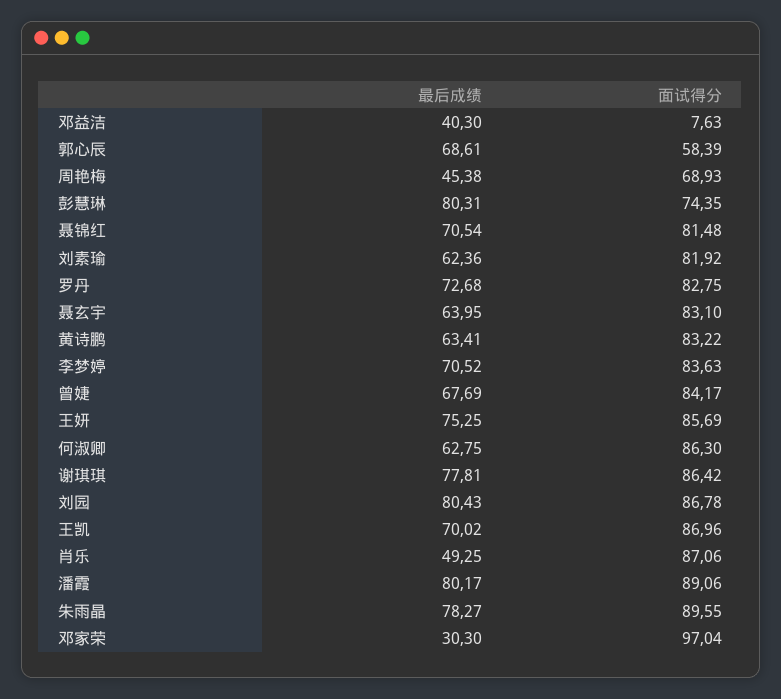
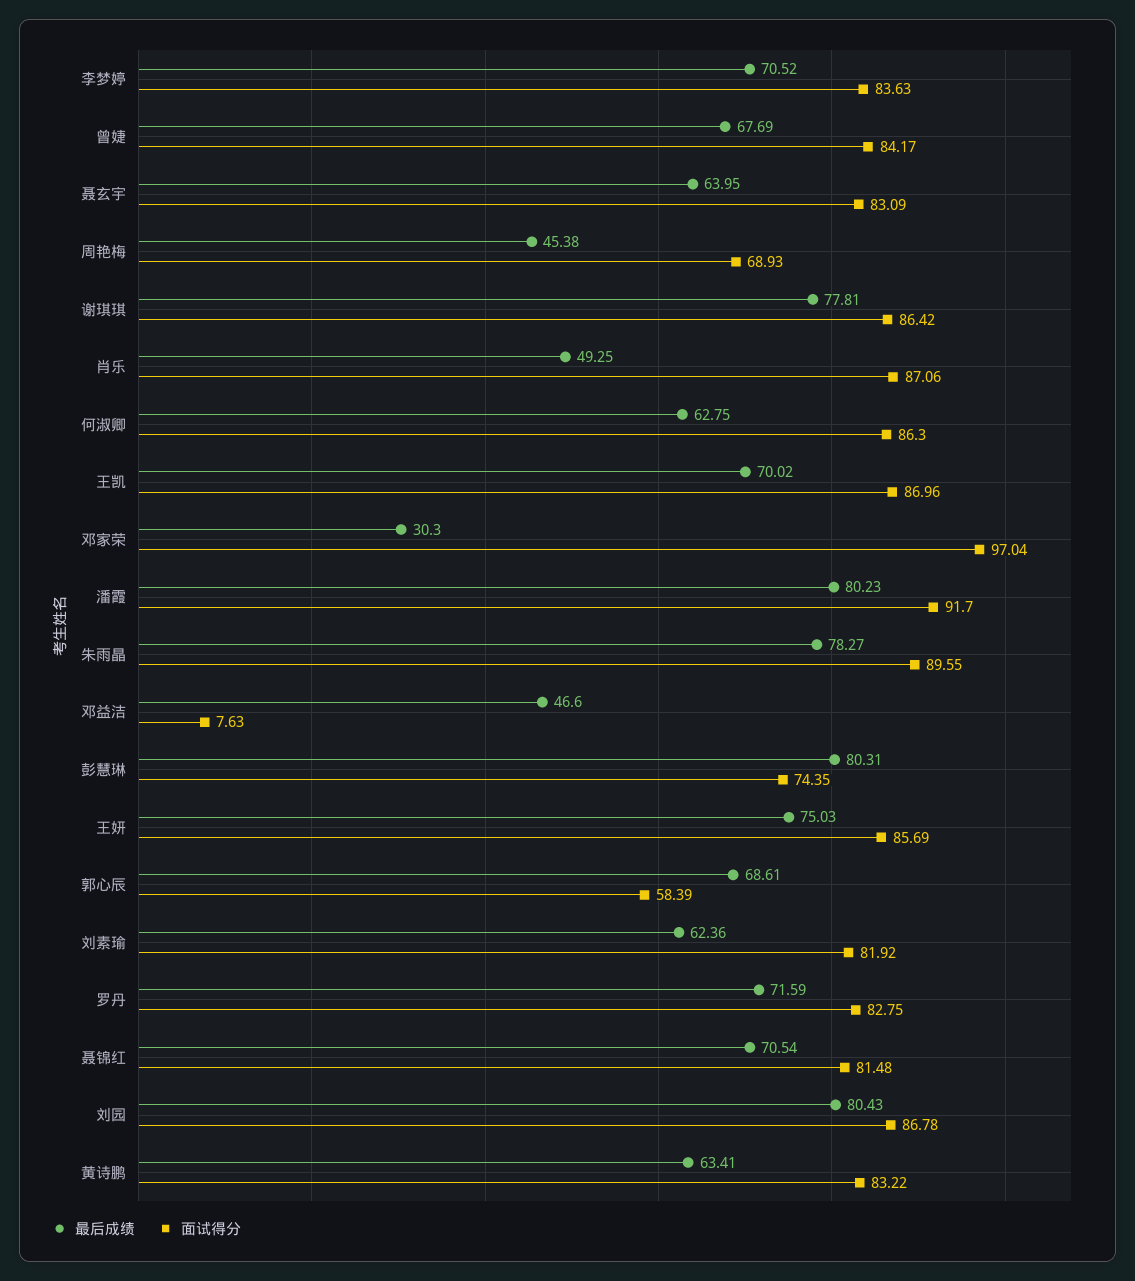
最后成绩, 邓益洁: 40.3 -> 46.6
最后成绩, 罗丹: 72.68 -> 71.59
面试得分, 聂玄宇: 83.1 -> 83.09
最后成绩, 王妍: 75.25 -> 75.03
最后成绩, 潘霞: 80.17 -> 80.23
面试得分, 潘霞: 89.06 -> 91.7

